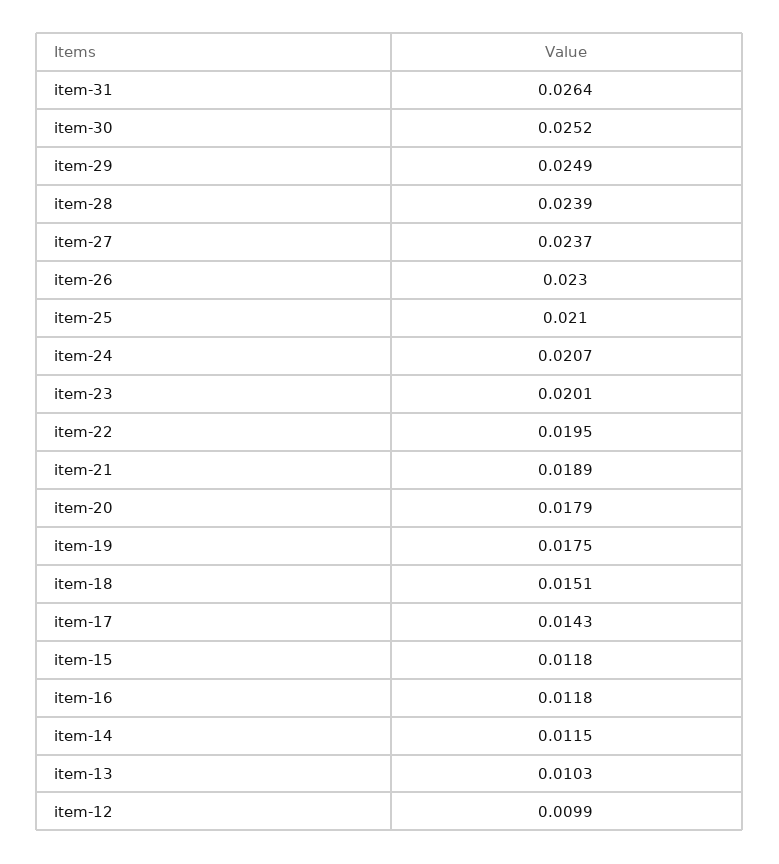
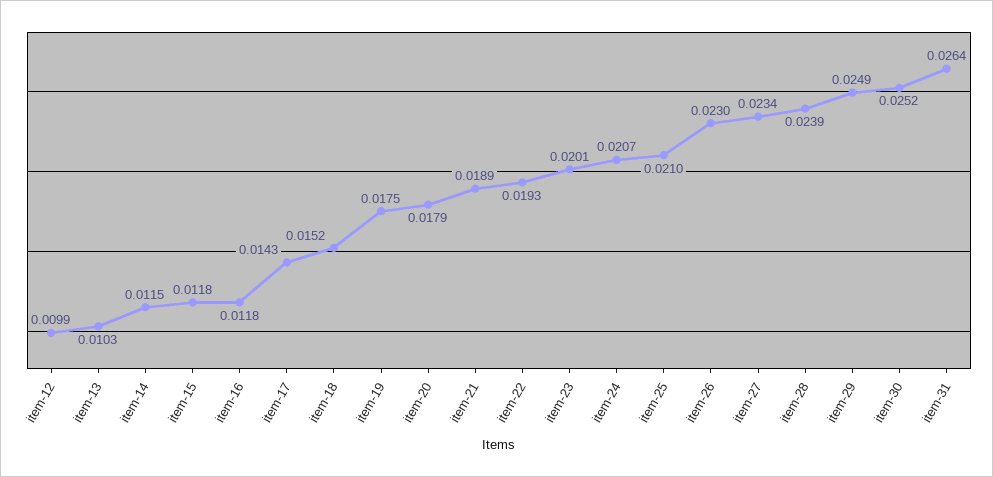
item-27: 0.0237 -> 0.0234
item-22: 0.0195 -> 0.0193
item-18: 0.0151 -> 0.0152

